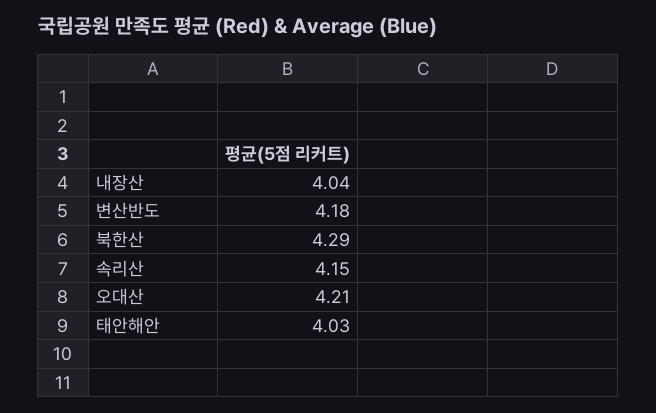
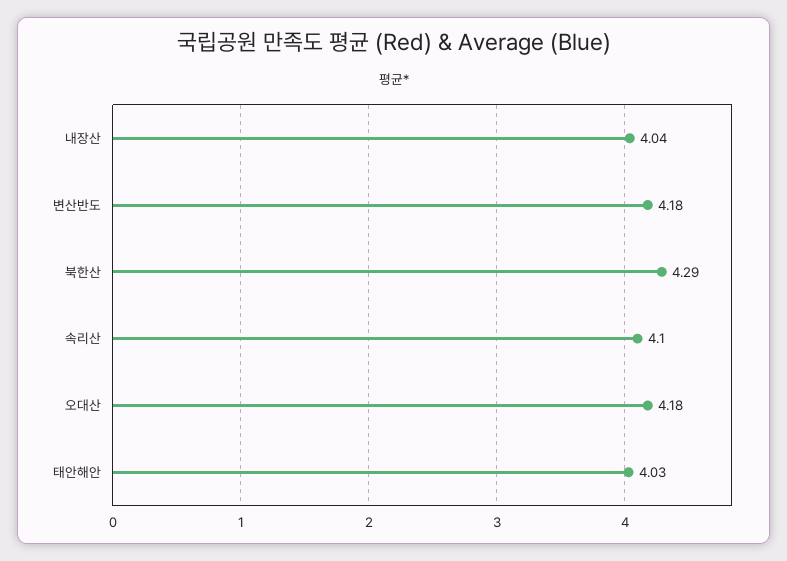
속리산: 4.15 -> 4.1
오대산: 4.21 -> 4.18

